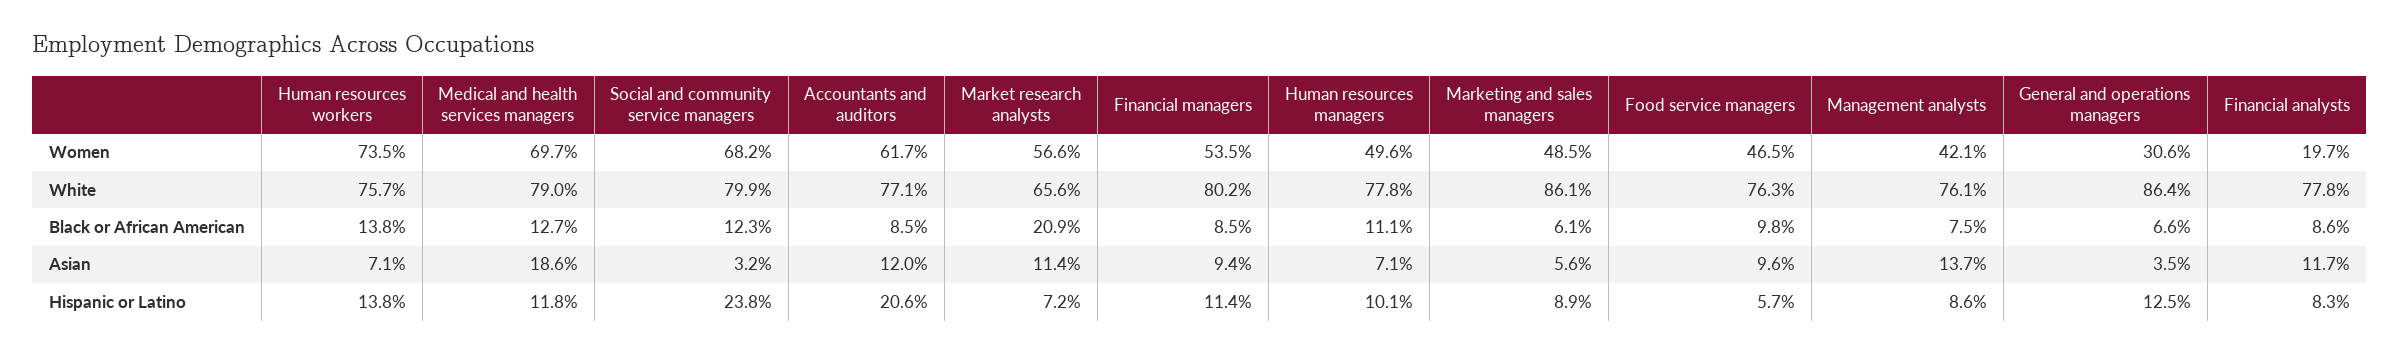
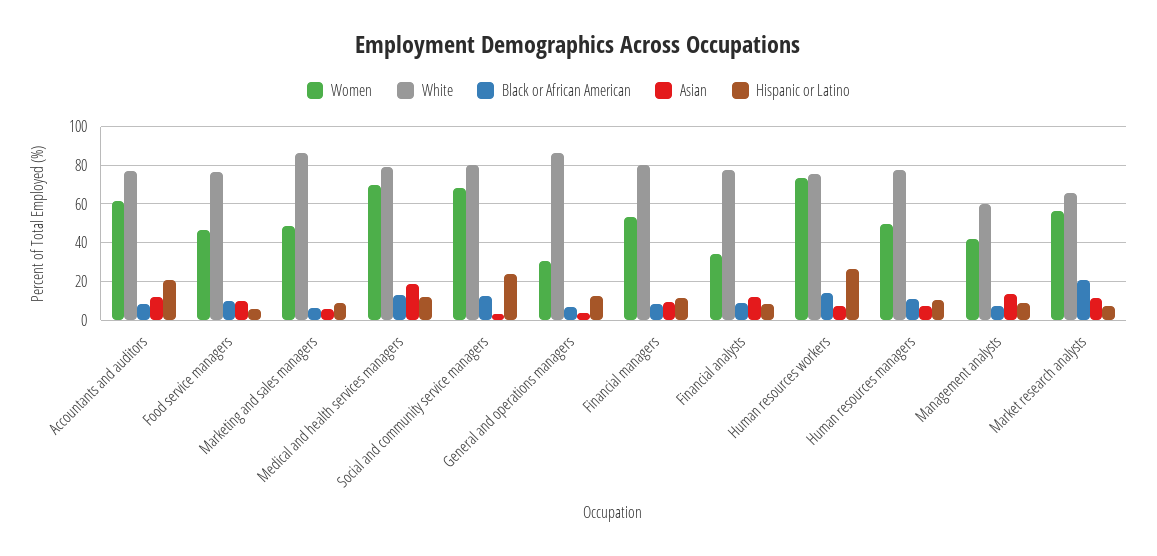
Women, Financial analysts: 19.7 -> 35
White, Management analysts: 76.1 -> 60
Hispanic or Latino, Human resources workers: 13.8 -> 25

